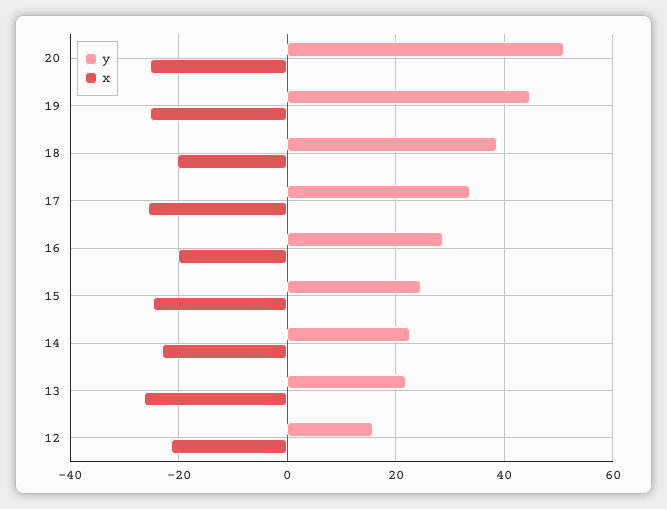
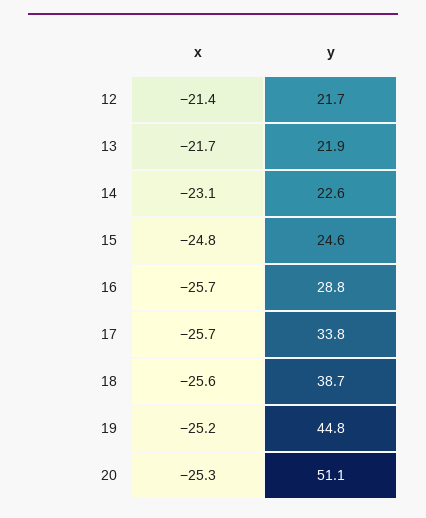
x, 18: -20 -> -25.6
x, 16: -20 -> -25.7
x, 13: -26 -> -21.7
y, 12: 16 -> 21.7

